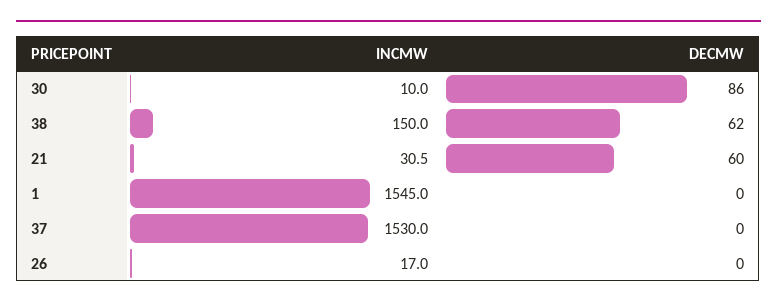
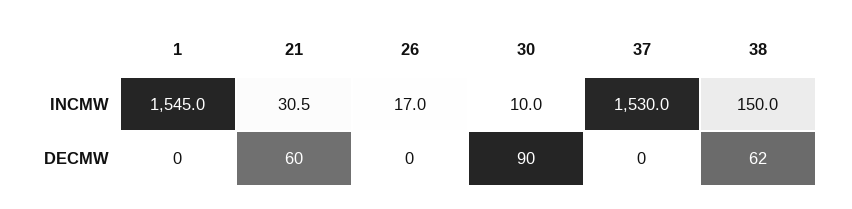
DECMW, 30: 86 -> 90

